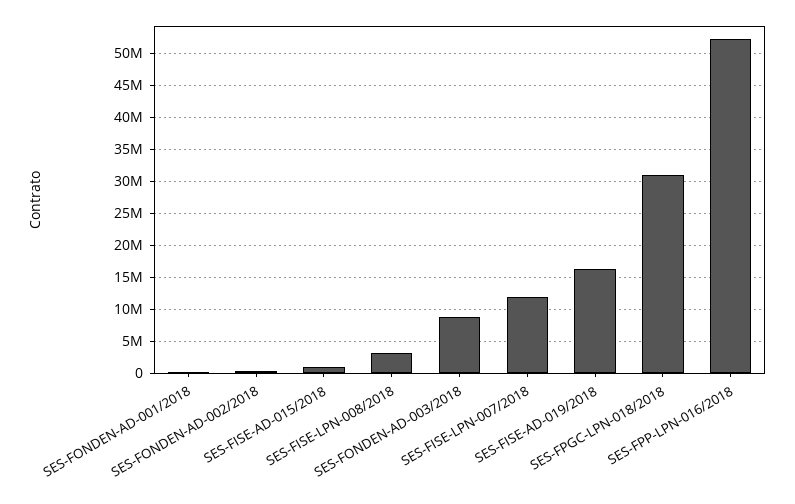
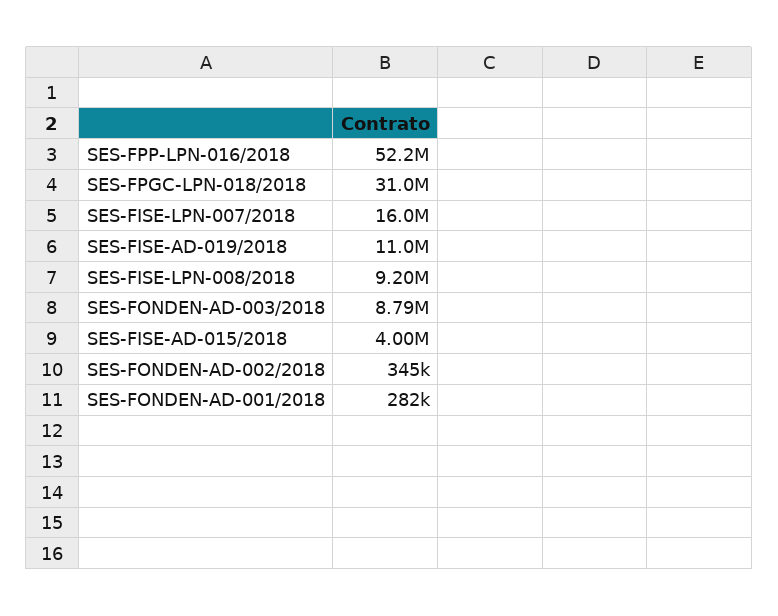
SES-FISE-AD-015/2018: 1000000 -> 4000000
SES-FISE-LPN-008/2018: 3000000 -> 9200000
SES-FISE-LPN-007/2018: 12000000 -> 16000000
SES-FISE-AD-019/2018: 16000000 -> 11000000

